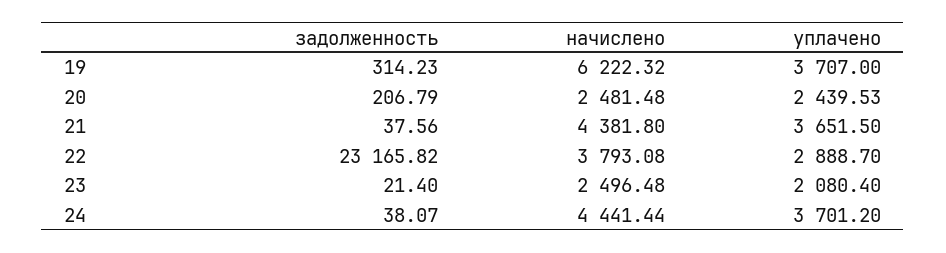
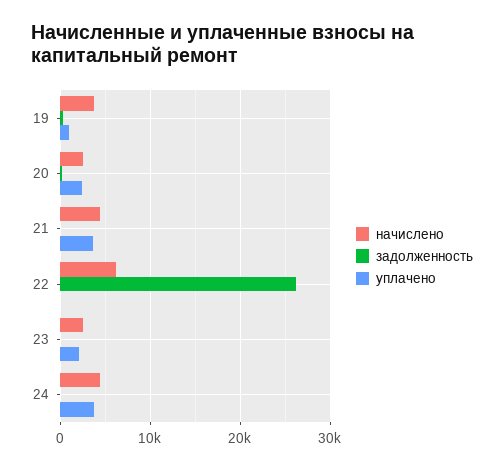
начислено, 19: 6222.32 -> 4000
уплачено, 19: 3707 -> 1000
задолженность, 22: 23165.82 -> 26000
начислено, 22: 3793.08 -> 6000
уплачено, 22: 2888.7 -> 0

